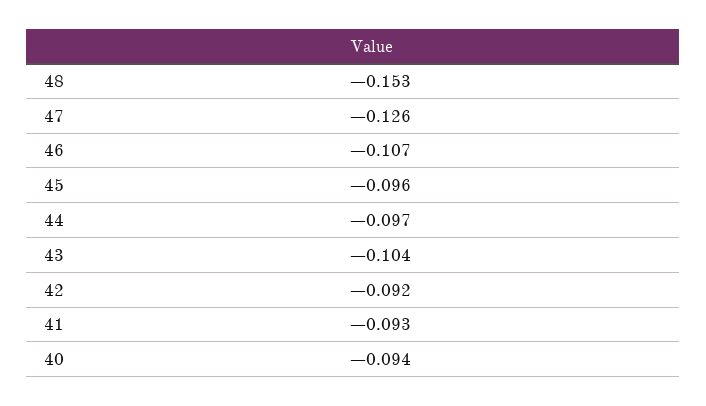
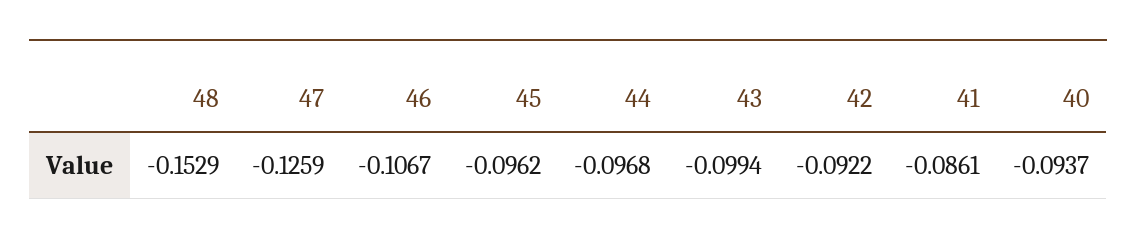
43: -0.104 -> -0.0994
41: -0.093 -> -0.0861

